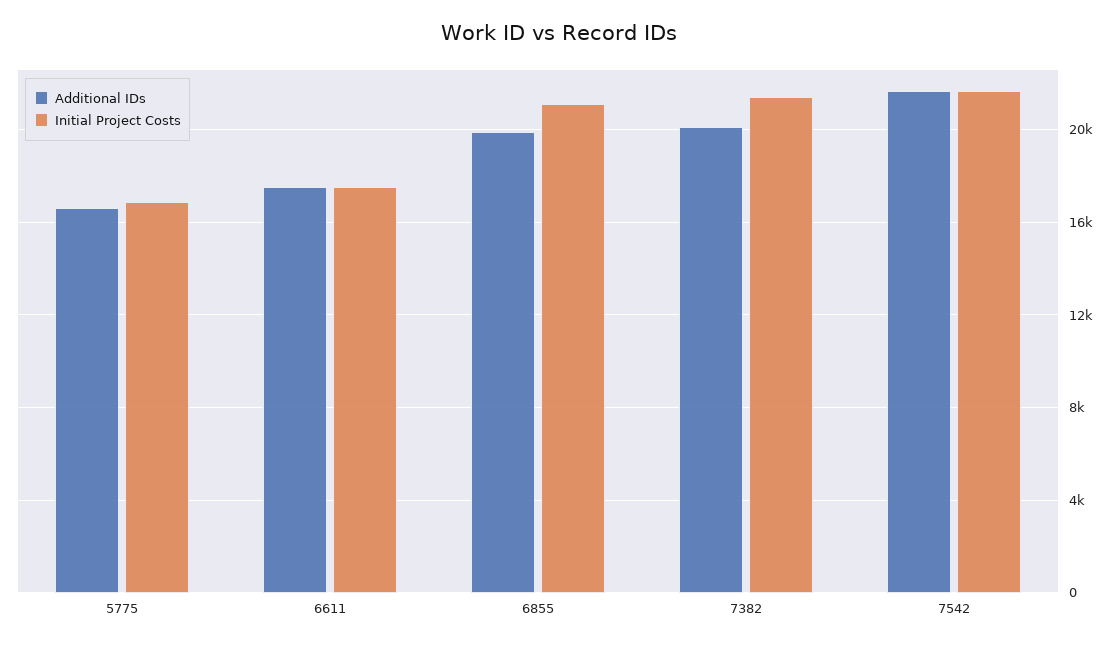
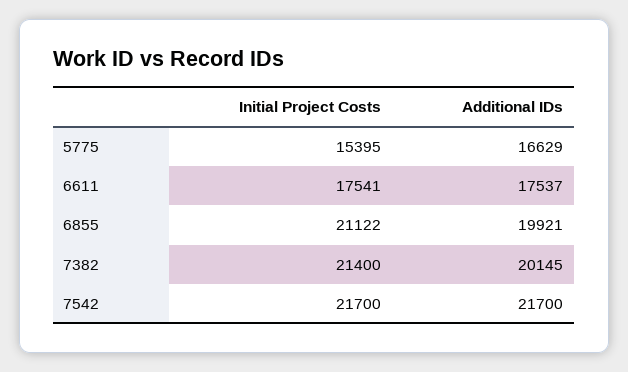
Initial Project Costs, 5775: 17000 -> 15395

